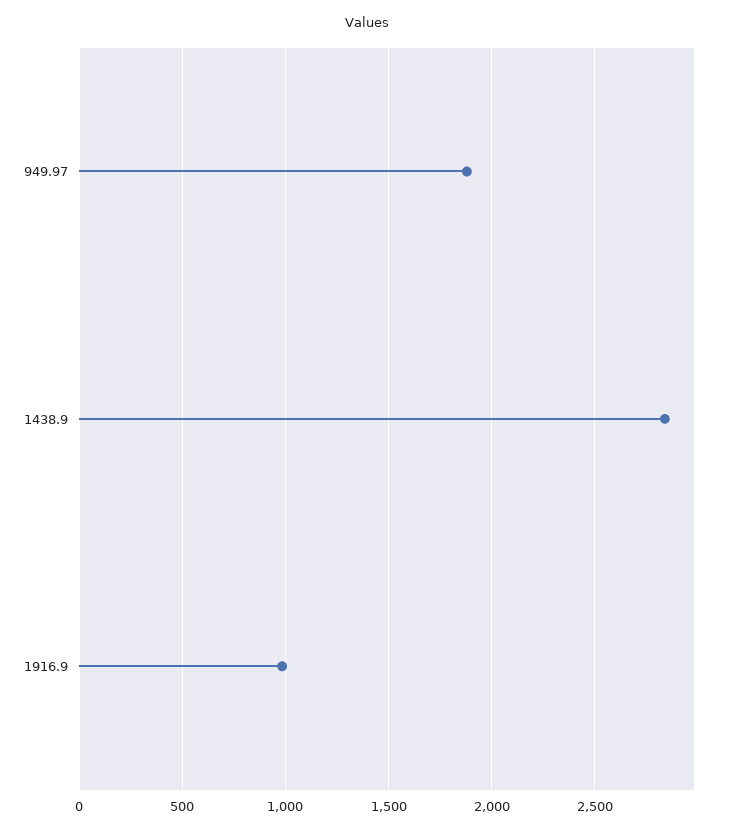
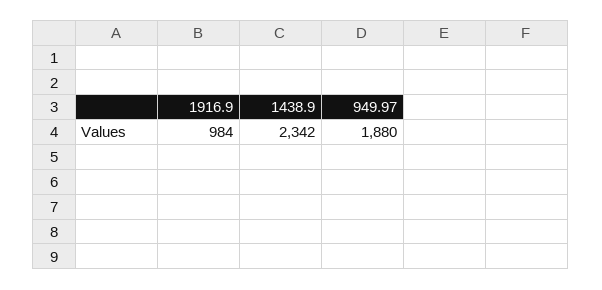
1438.9: 2850 -> 2342

